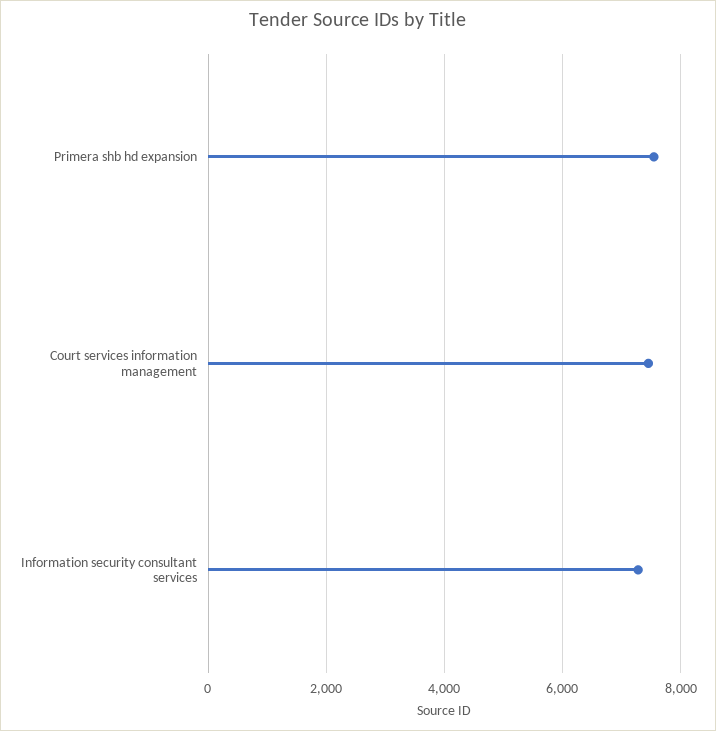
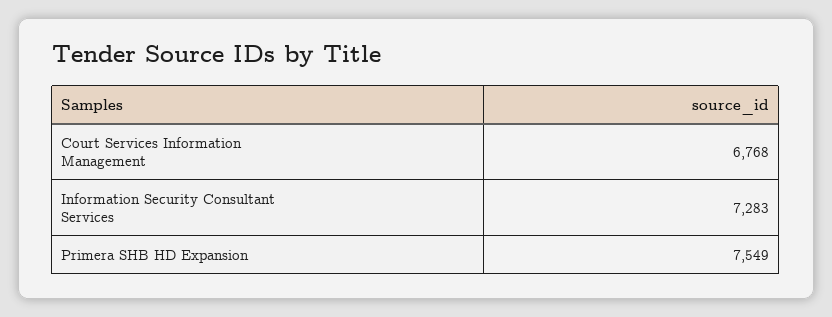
Court services information management: 7400 -> 6768

